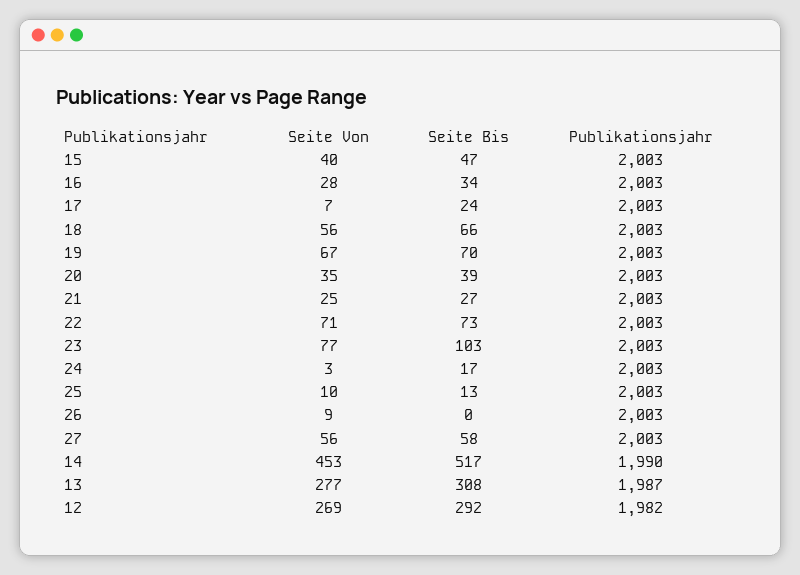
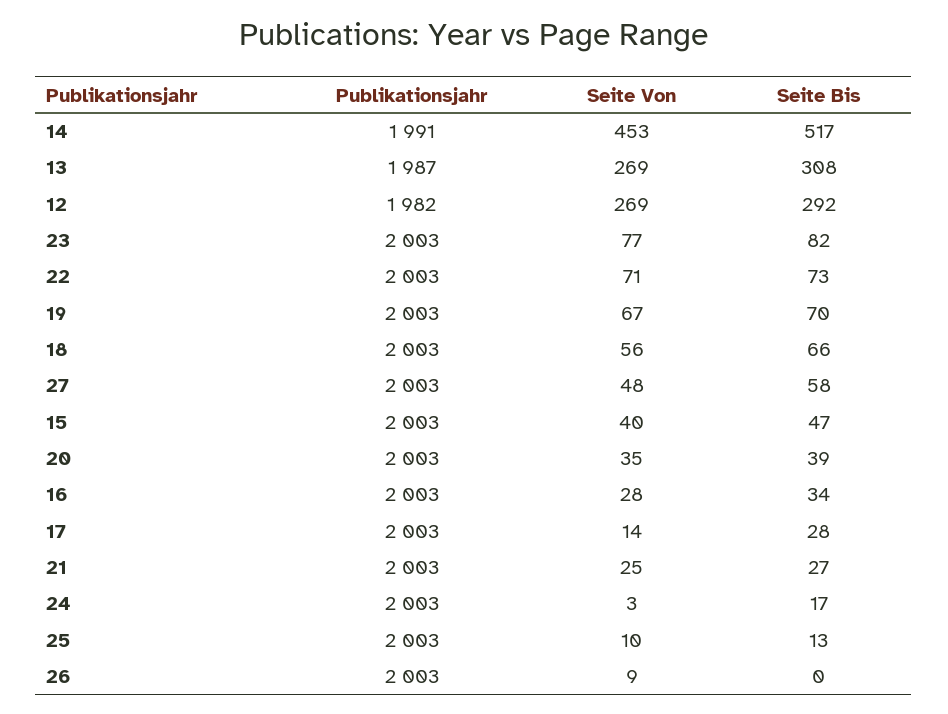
Seite Von, 17: 7 -> 14
Seite Bis, 17: 24 -> 28
Seite Bis, 23: 103 -> 82
Seite Von, 27: 56 -> 48
Publikationsjahr, 14: 1990 -> 1991
Seite Von, 13: 277 -> 269

